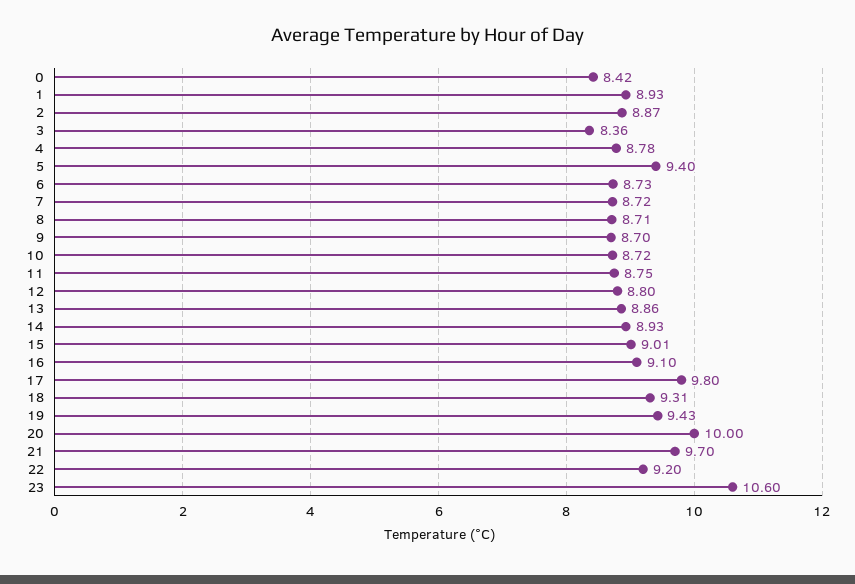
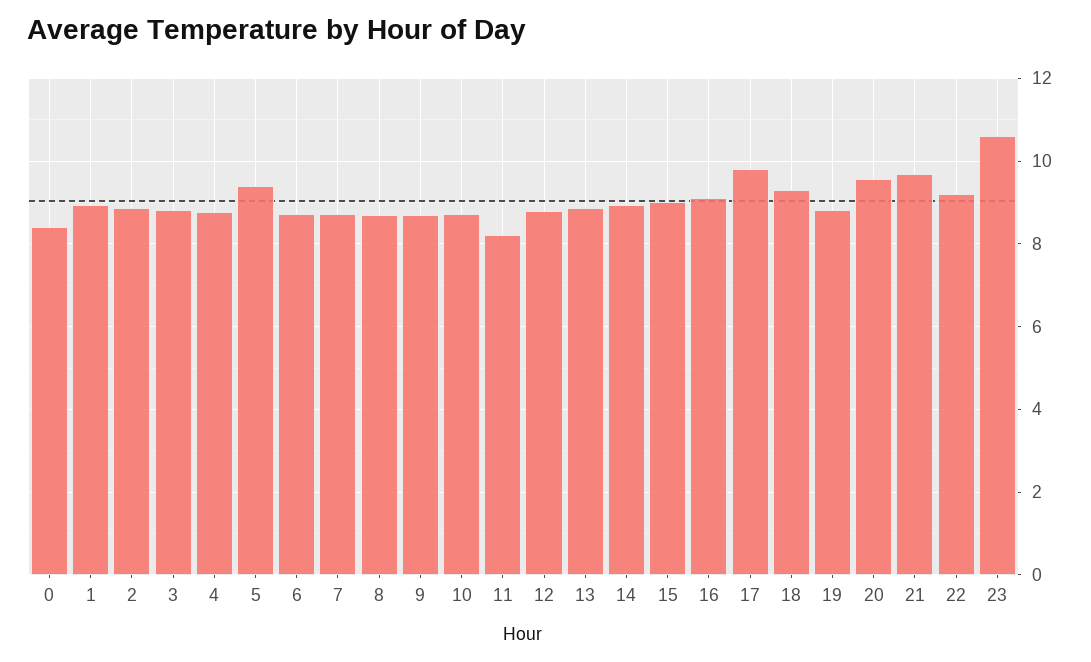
3: 8.36 -> 8.8
11: 8.75 -> 8.2
19: 9.43 -> 8.8
20: 10 -> 9.6

